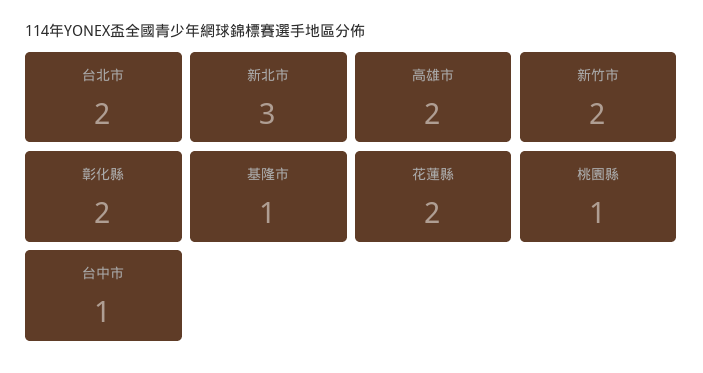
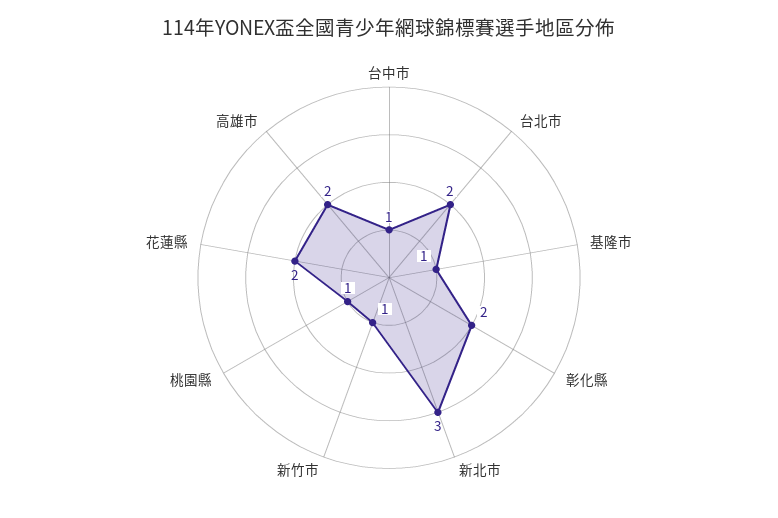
新竹市: 2 -> 1

